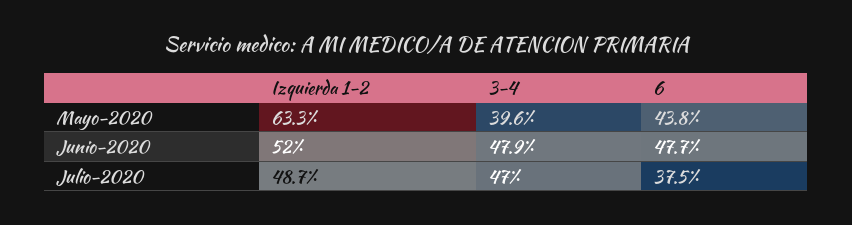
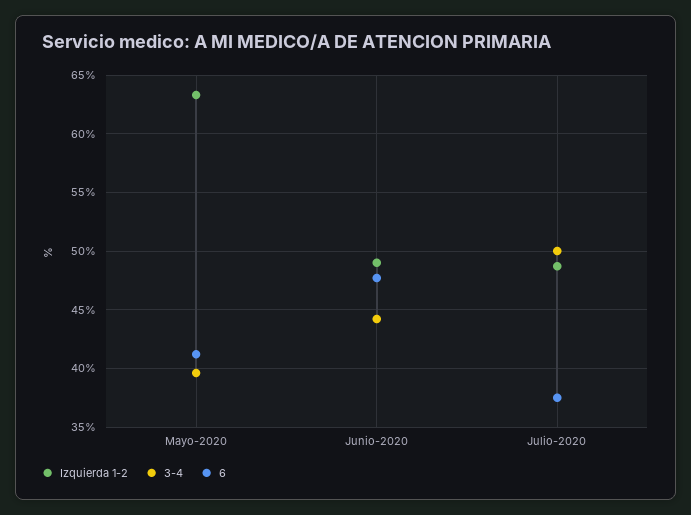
6, Mayo-2020: 43.8 -> 41
Izquierda 1-2, Junio-2020: 52 -> 49
3-4, Junio-2020: 47.9 -> 44
3-4, Julio-2020: 47 -> 50

